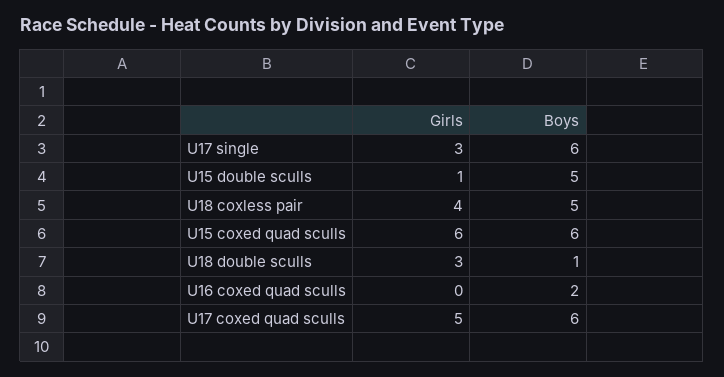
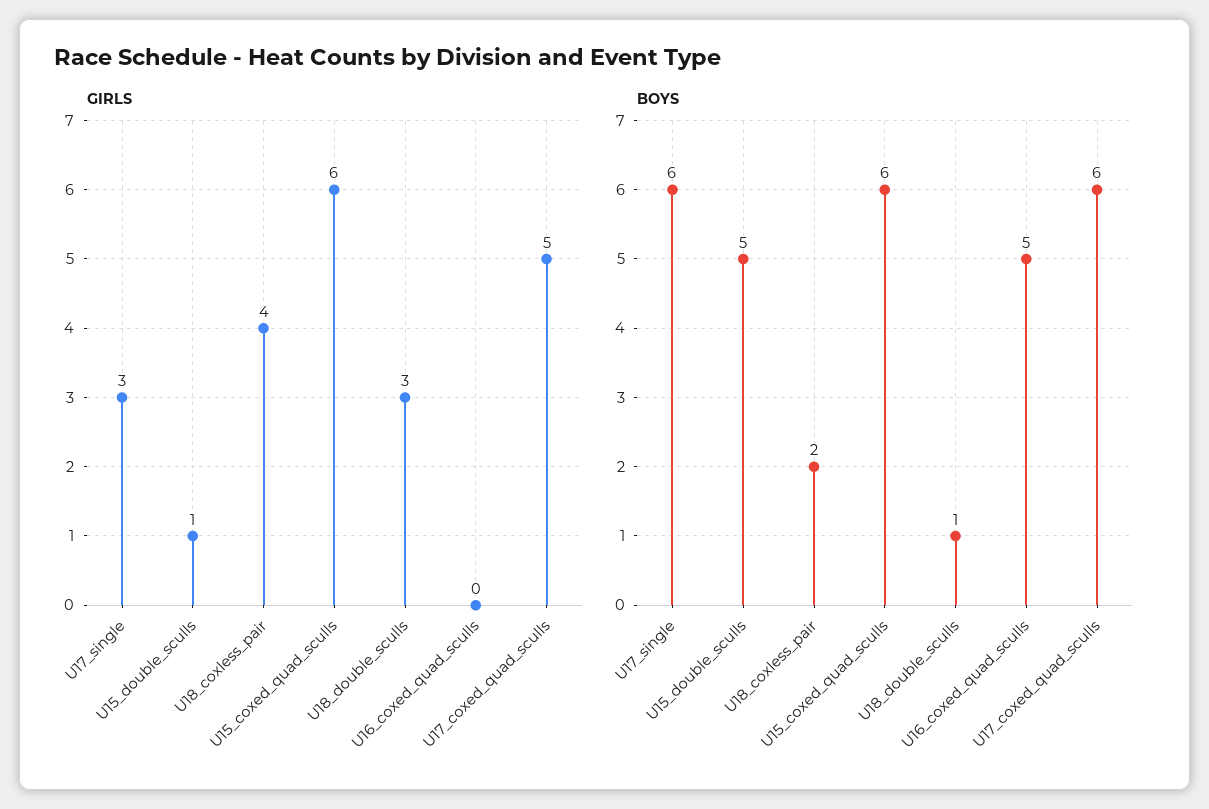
Boys, U18 coxless pair: 5 -> 2
Boys, U16 coxed quad sculls: 2 -> 5

